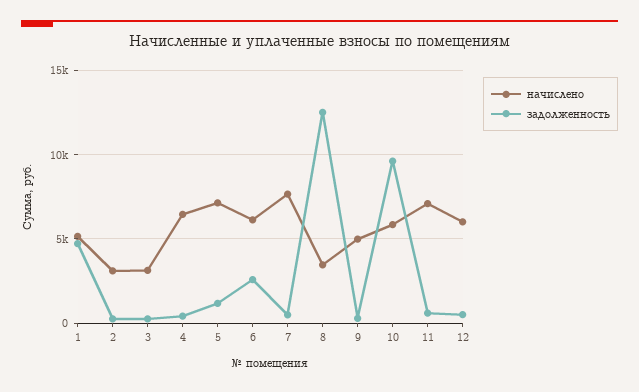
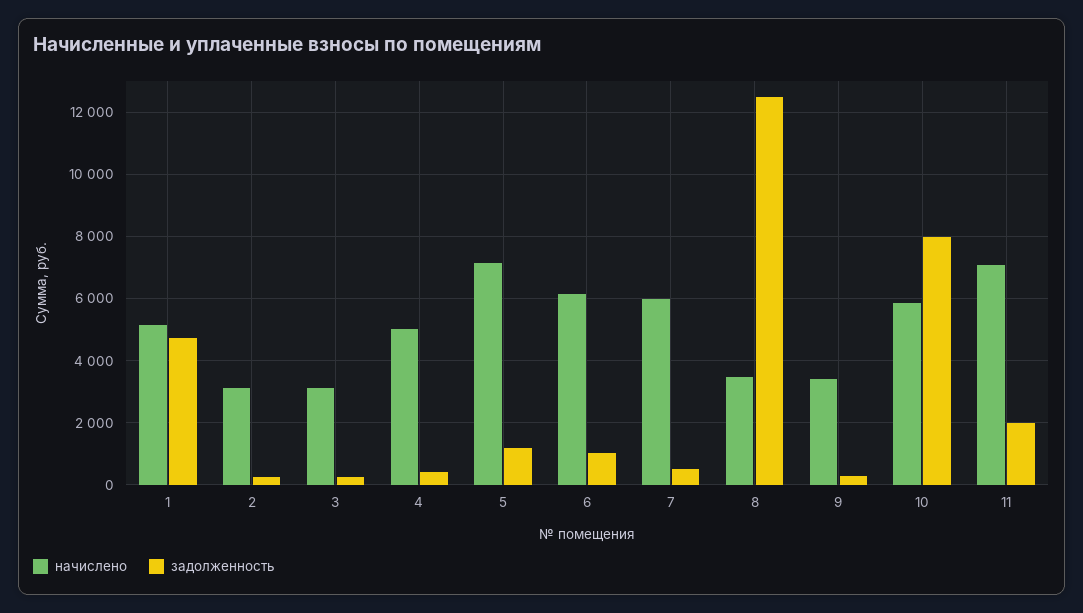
начислено, 4: 6500 -> 5000
задолженность, 6: 2500 -> 1000
начислено, 7: 7500 -> 6000
начислено, 9: 5000 -> 3400
задолженность, 10: 9500 -> 8000
задолженность, 11: 500 -> 2000
начислено, 12: 6000 -> none
задолженность, 12: 500 -> none

